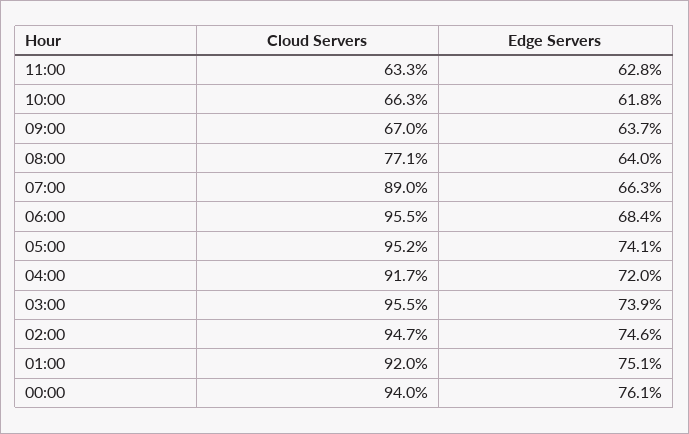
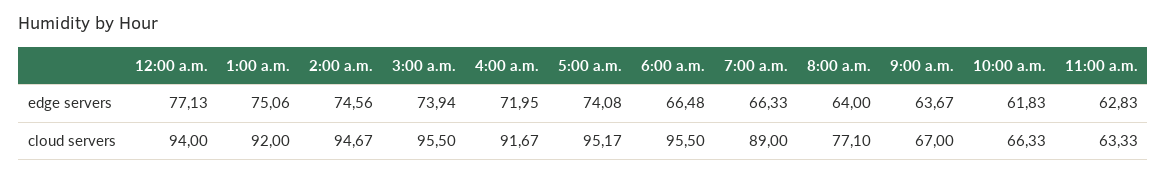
Edge Servers, 06:00: 68.4 -> 66.48
Edge Servers, 00:00: 76.1 -> 77.13

